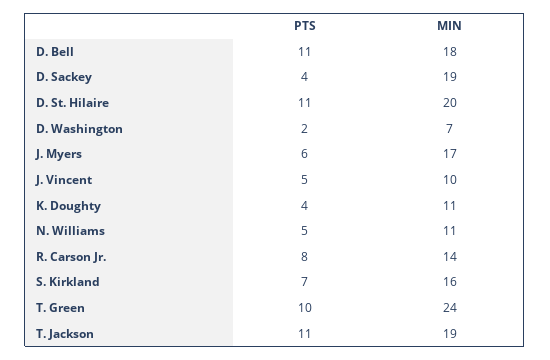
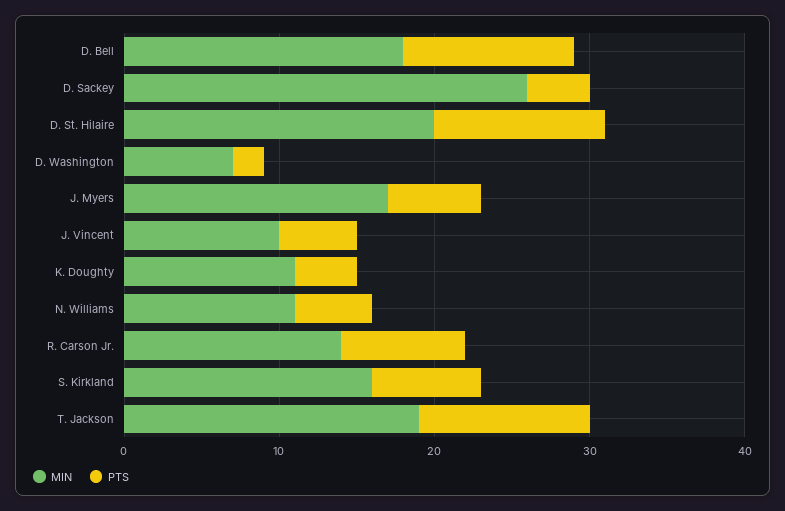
MIN, D. Sackey: 19 -> 26
PTS, T. Green: 10 -> none
MIN, T. Green: 24 -> none

